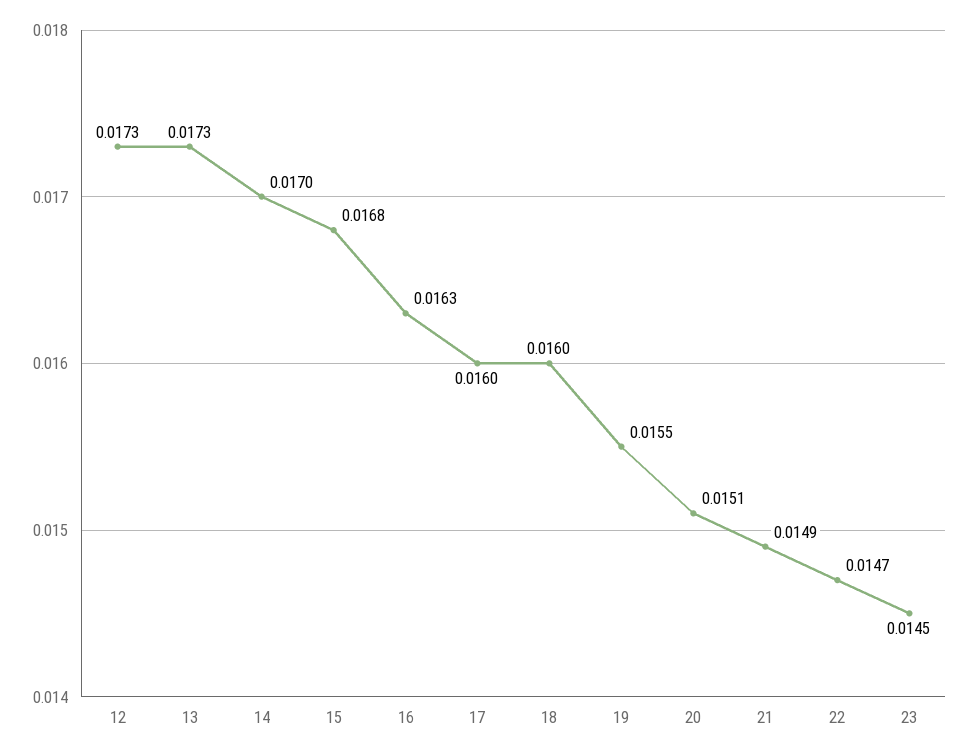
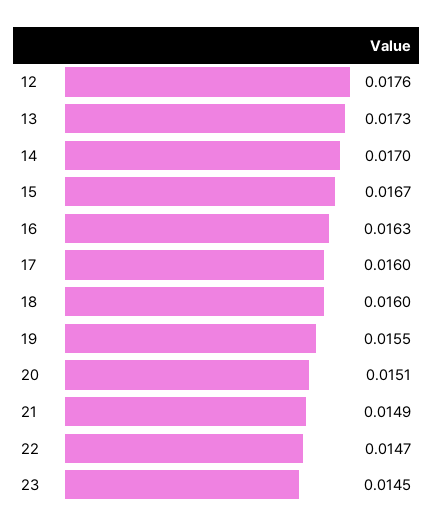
12: 0.0173 -> 0.0176
15: 0.0168 -> 0.0167

